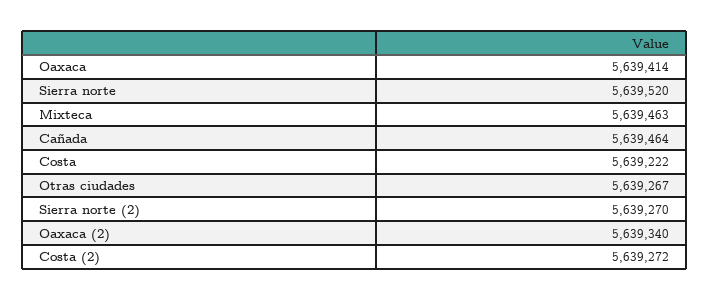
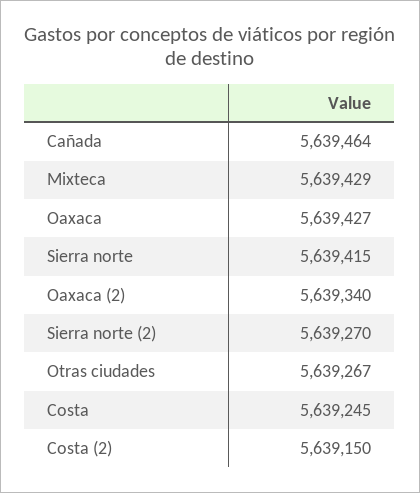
Oaxaca: 5639414 -> 5639427
Sierra norte: 5639520 -> 5639415
Mixteca: 5639463 -> 5639429
Costa: 5639222 -> 5639245
Costa (2): 5639272 -> 5639150

